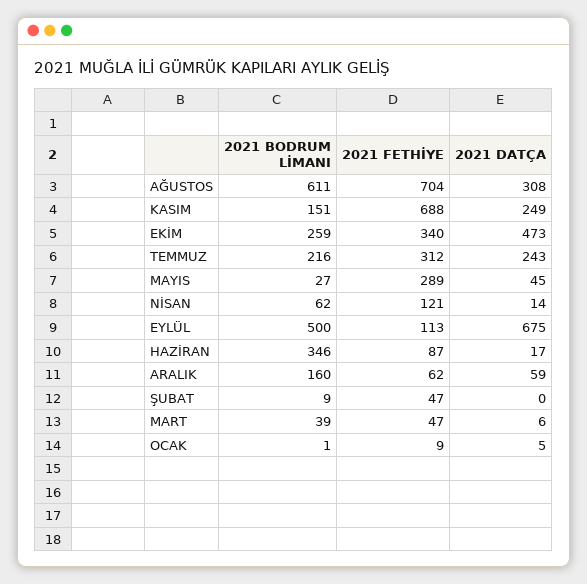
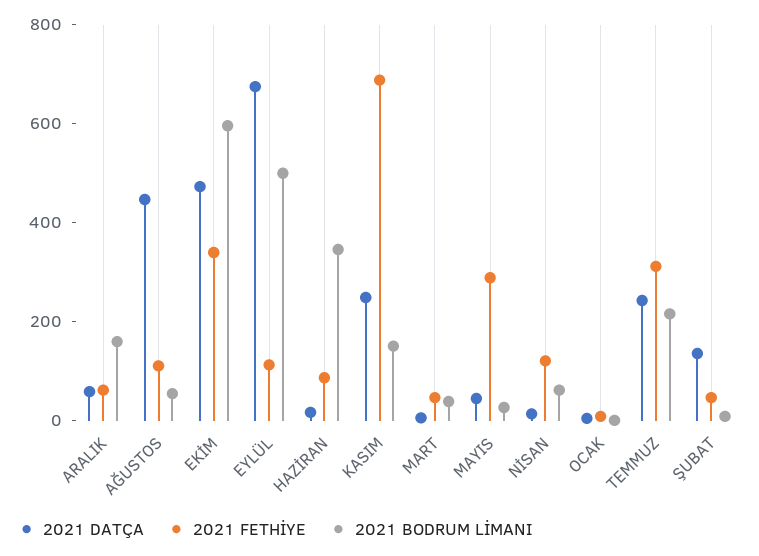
2021 BODRUM LİMANI, AĞUSTOS: 611 -> 50
2021 FETHİYE, AĞUSTOS: 704 -> 100
2021 DATÇA, AĞUSTOS: 308 -> 450
2021 BODRUM LİMANI, EKİM: 259 -> 600
2021 DATÇA, ŞUBAT: 0 -> 150

